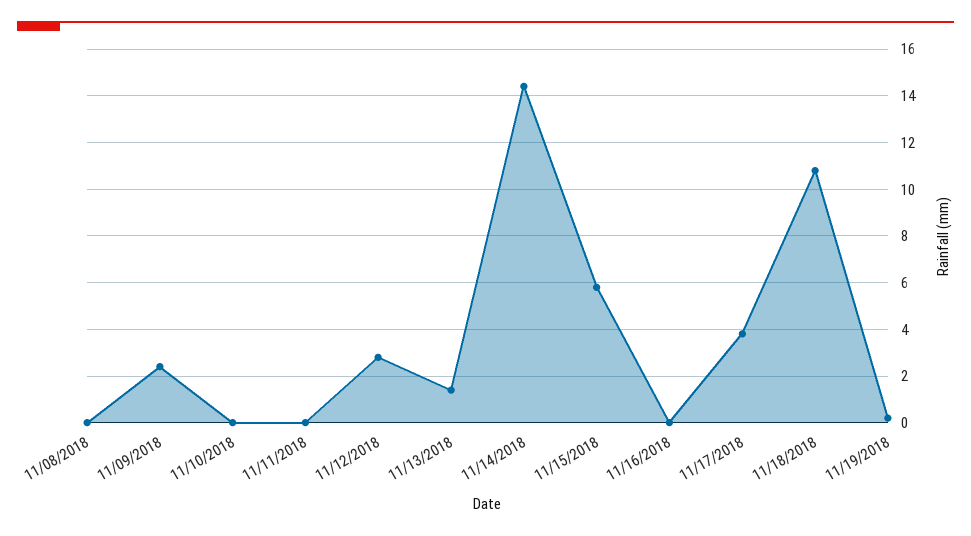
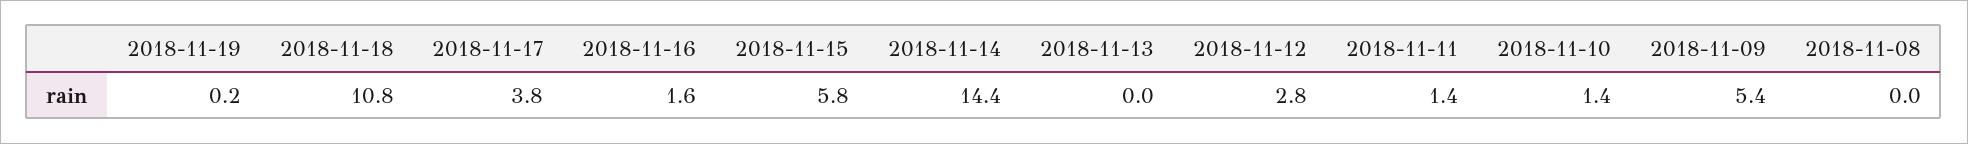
11/09/2018: 2.5 -> 5.4
11/10/2018: 0 -> 1.4
11/11/2018: 0 -> 1.4
11/13/2018: 1.5 -> 0
11/16/2018: 0 -> 1.6

